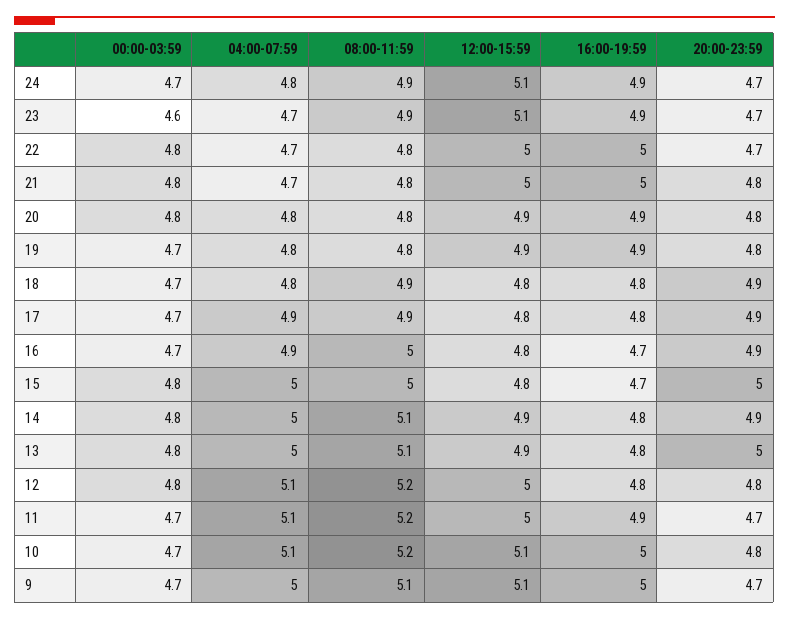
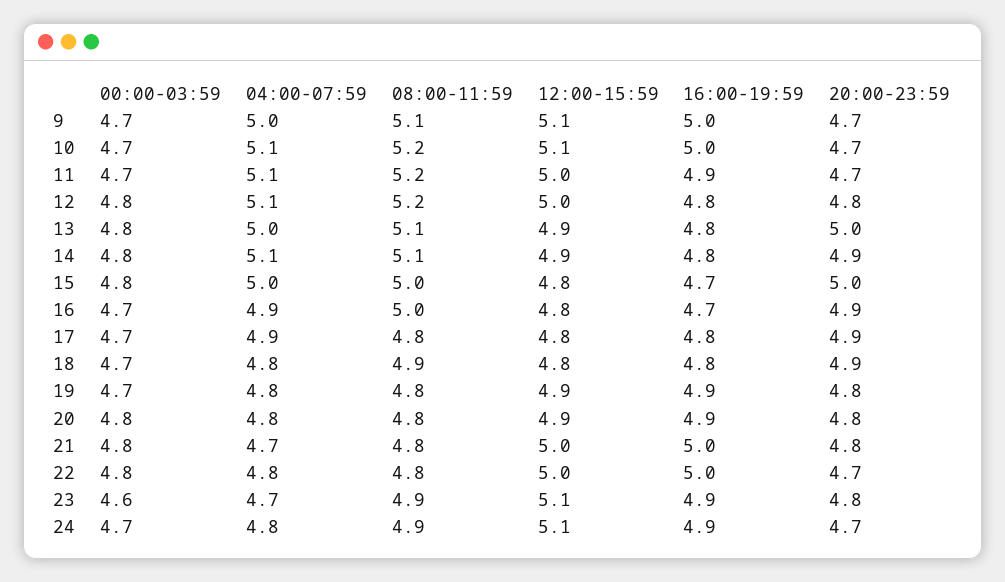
20:00-23:59, 23: 4.7 -> 4.8
04:00-07:59, 22: 4.7 -> 4.8
08:00-11:59, 17: 4.9 -> 4.8
04:00-07:59, 14: 5 -> 5.1
20:00-23:59, 10: 4.8 -> 4.7

